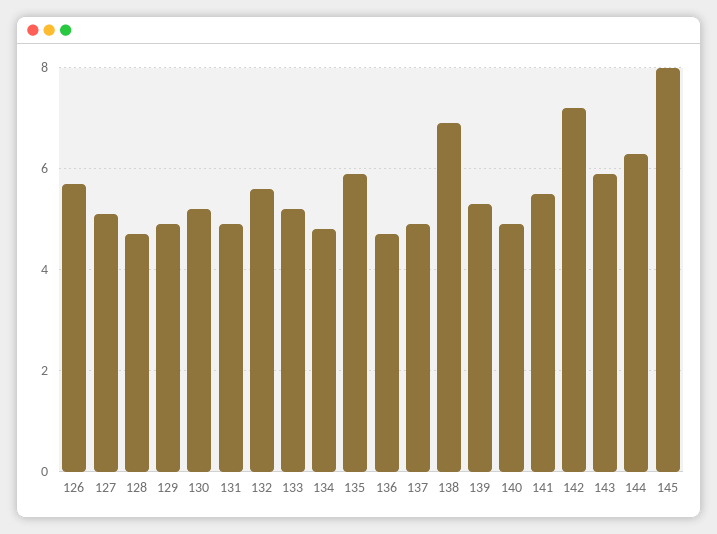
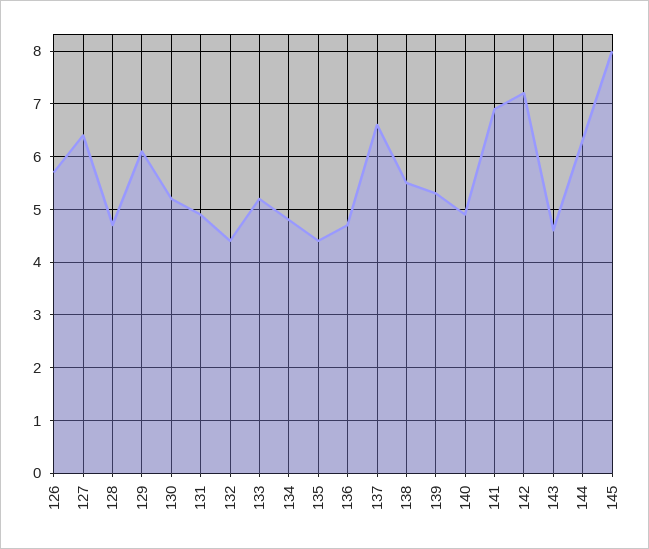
127: 5 -> 6.5
129: 5 -> 6
132: 5.5 -> 4.5
135: 6 -> 4.5
137: 5 -> 6.5
138: 7 -> 5.5
141: 5.5 -> 7
143: 6 -> 4.5

